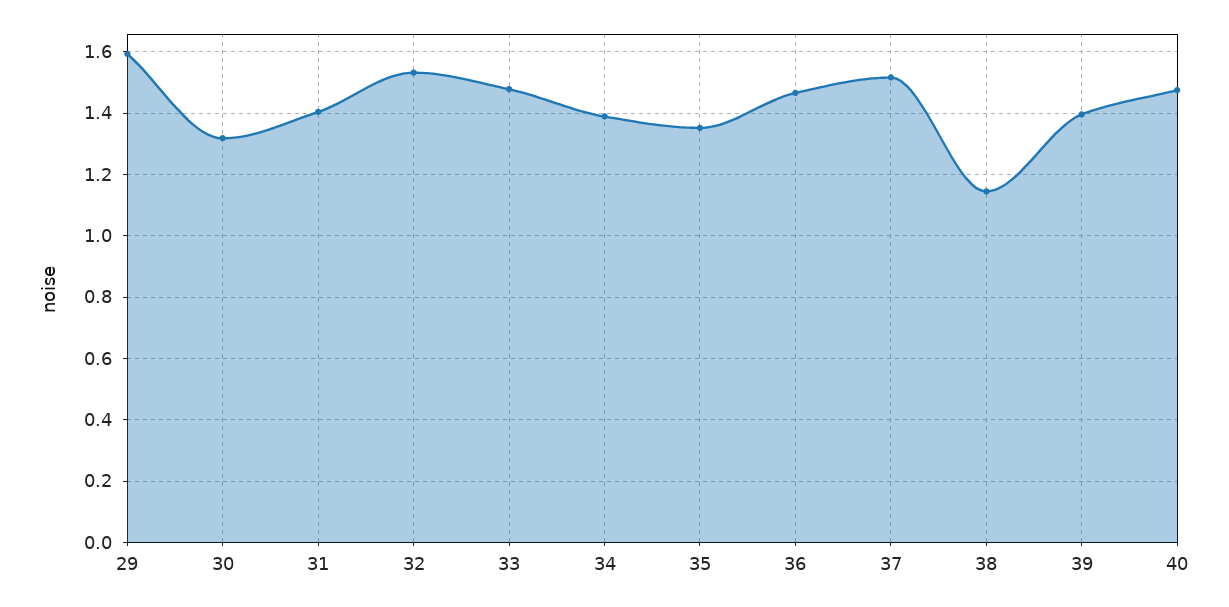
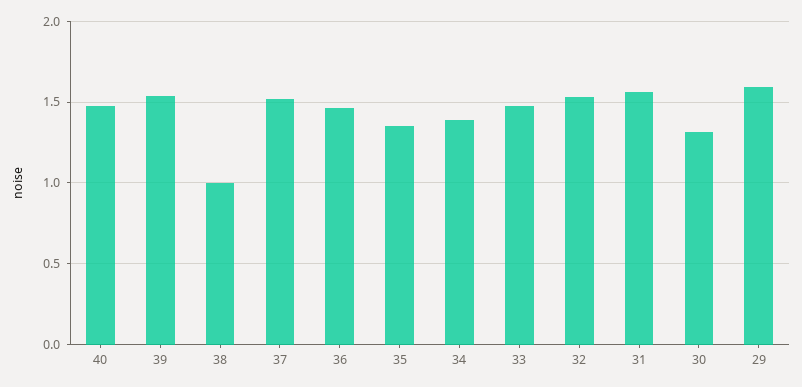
31: 1.4 -> 1.55
38: 1.14 -> 1
39: 1.4 -> 1.55

